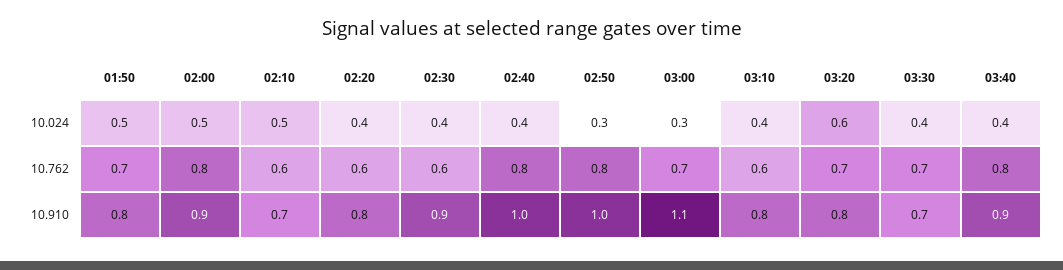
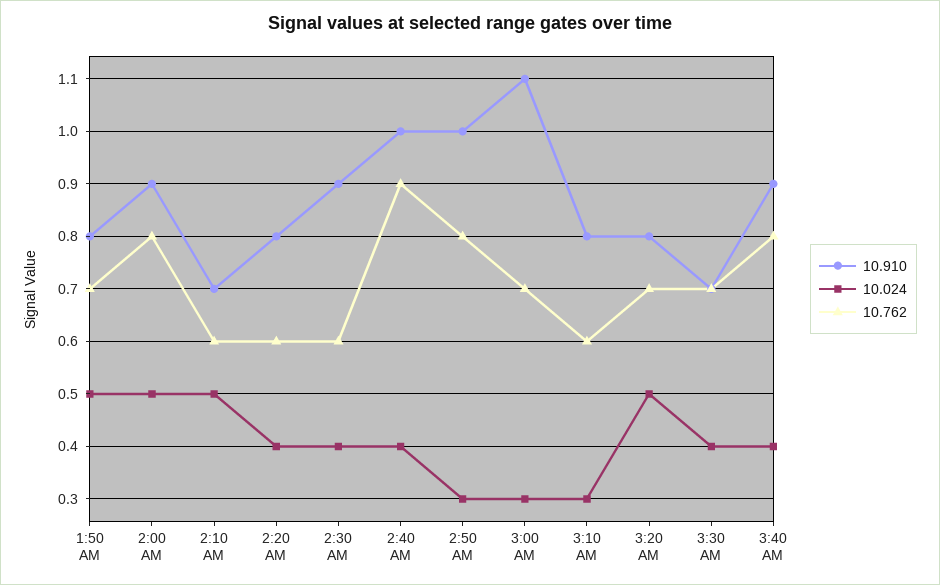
10.024, 03:10: 0.4 -> 0.3
10.024, 03:20: 0.6 -> 0.5
10.762, 02:40: 0.8 -> 0.9

